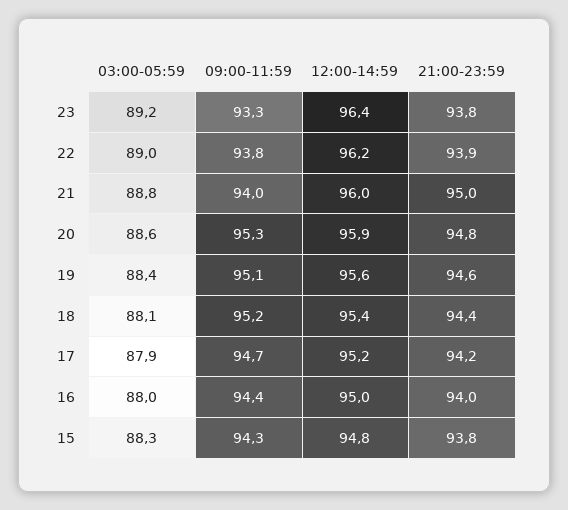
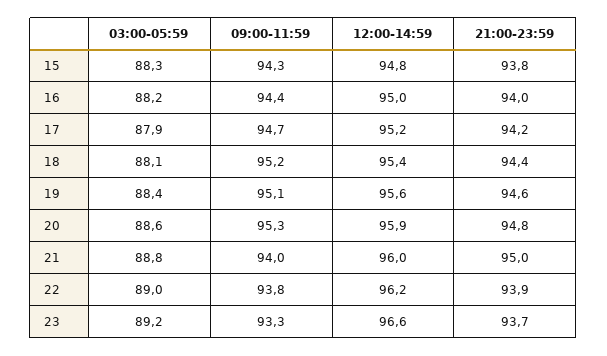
12:00-14:59, 23: 96.4 -> 96.6
21:00-23:59, 23: 93.8 -> 93.7
03:00-05:59, 16: 88 -> 88.2

